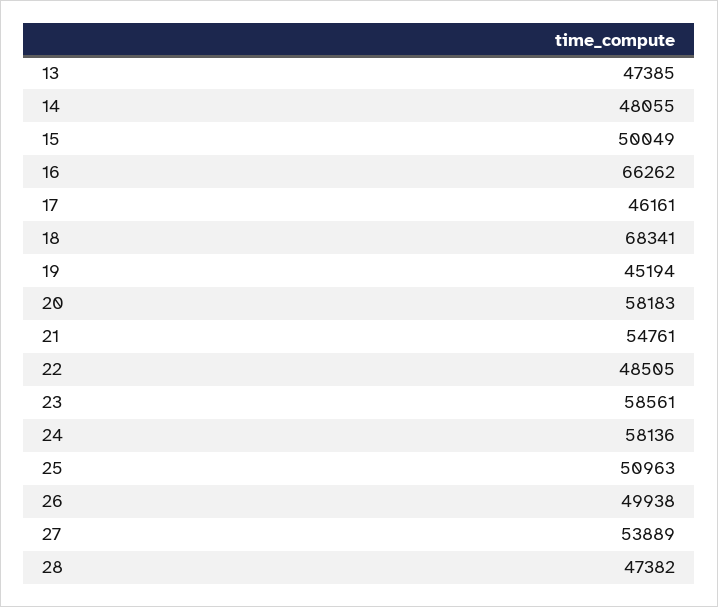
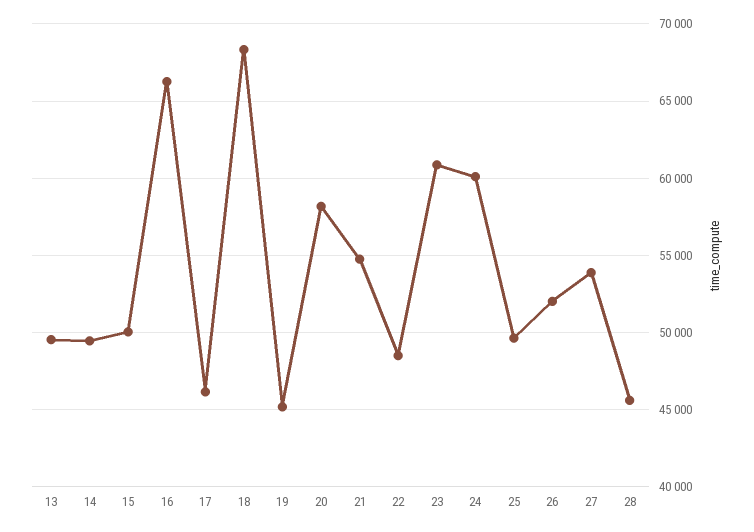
13: 47385 -> 49500
14: 48055 -> 49500
23: 58561 -> 61000
24: 58136 -> 60000
25: 50963 -> 49500
26: 49938 -> 52000
28: 47382 -> 45500

